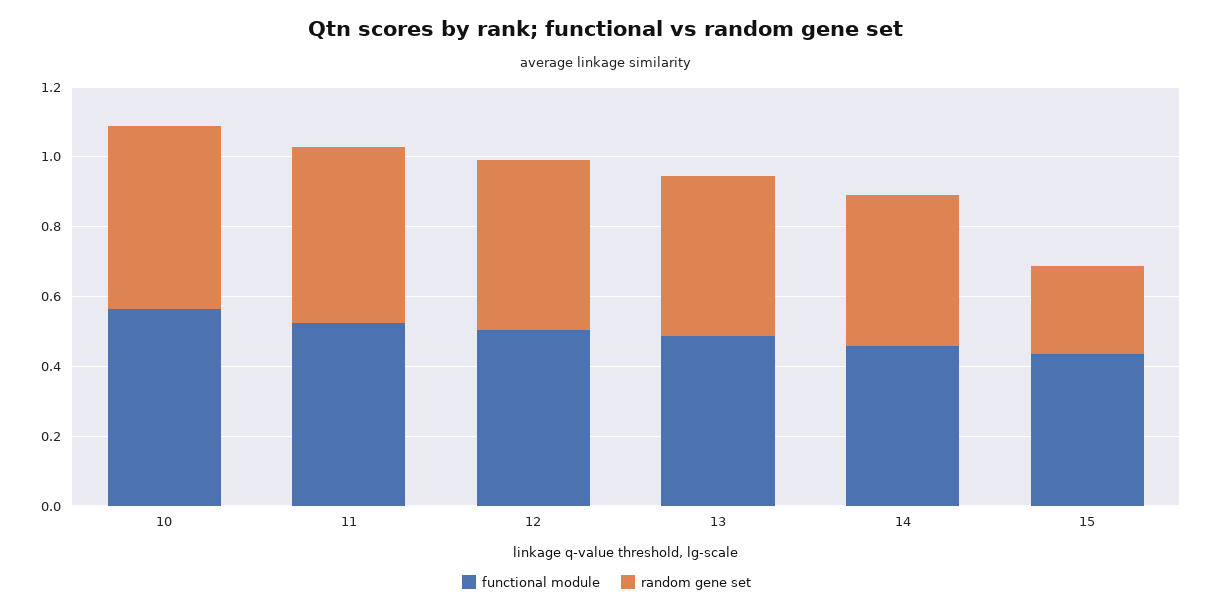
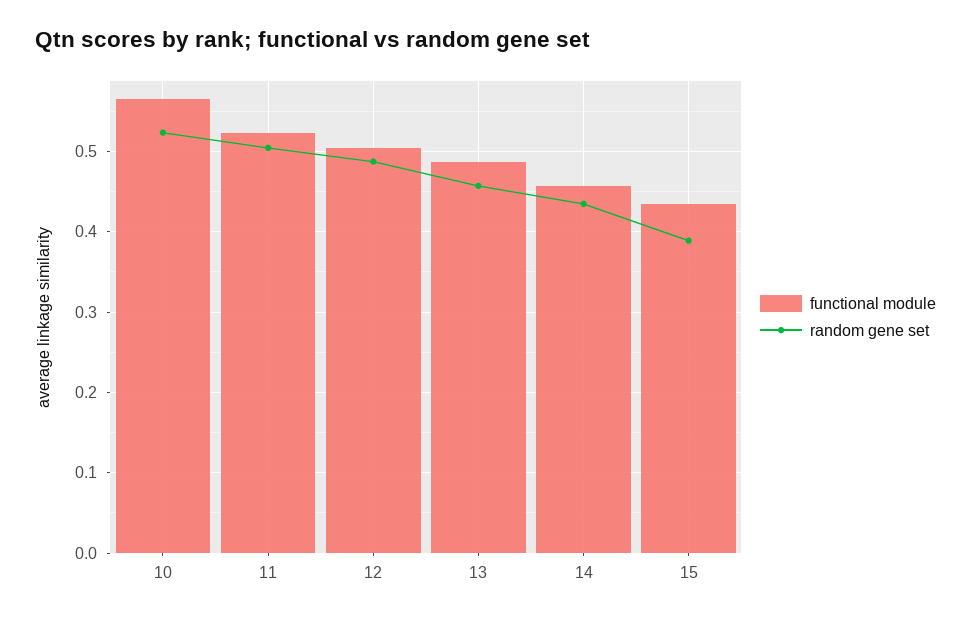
random gene set, 15: 0.25 -> 0.39

